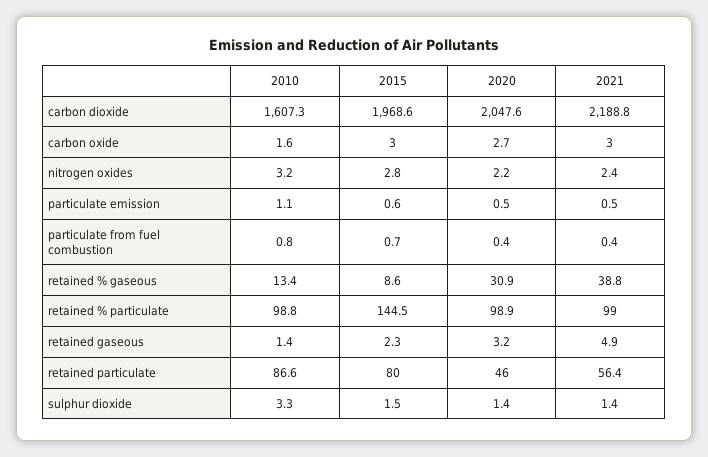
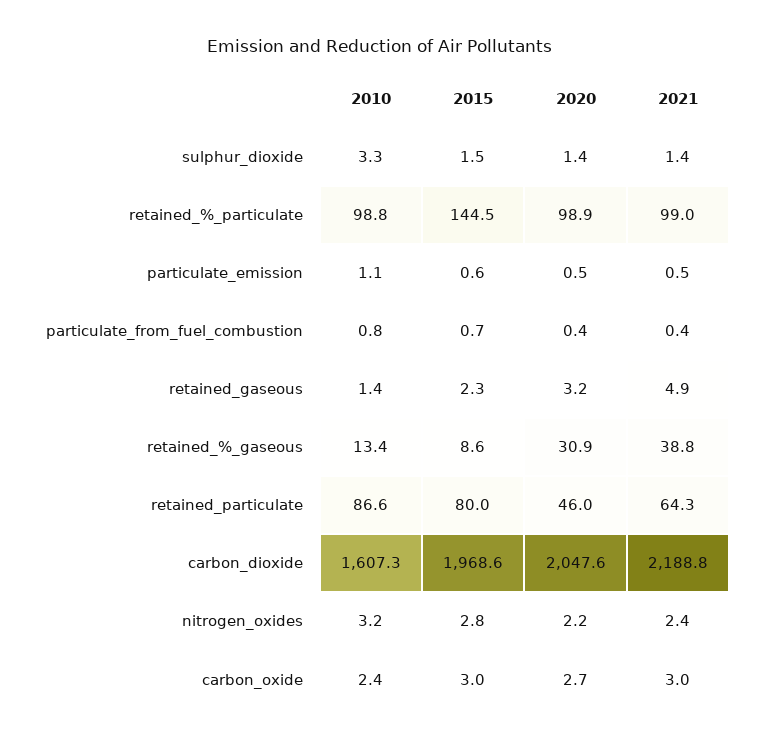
2010, carbon oxide: 1.6 -> 2.4
2021, retained particulate: 56.4 -> 64.3

